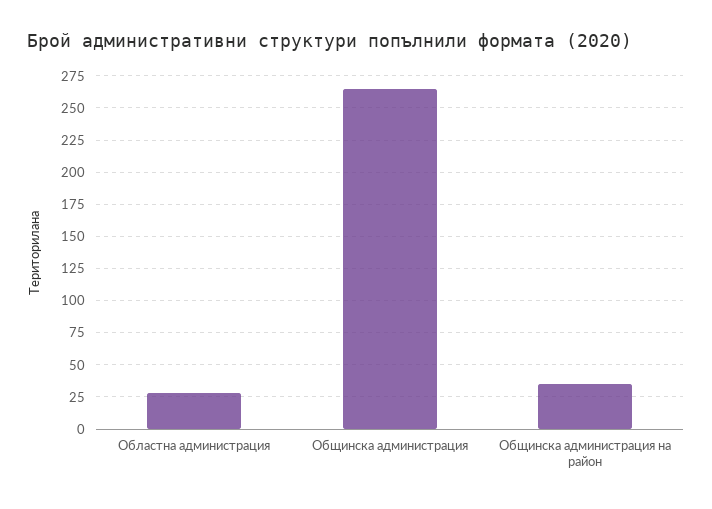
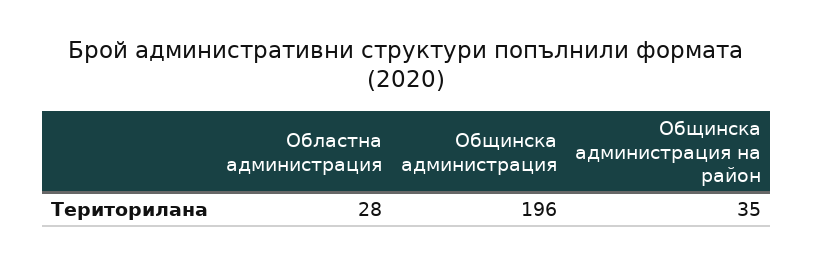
Общинска администрация: 265 -> 196

